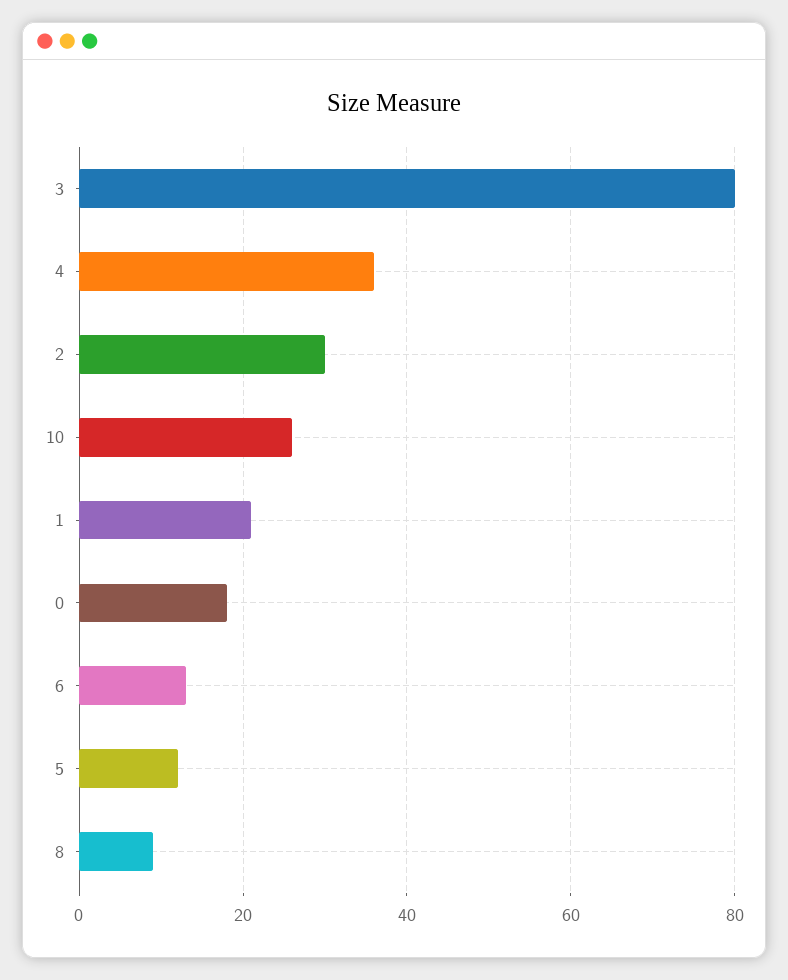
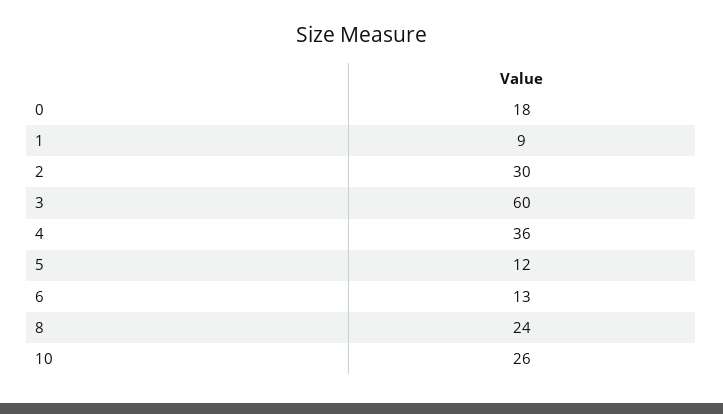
3: 80 -> 60
1: 20 -> 9
8: 10 -> 24

